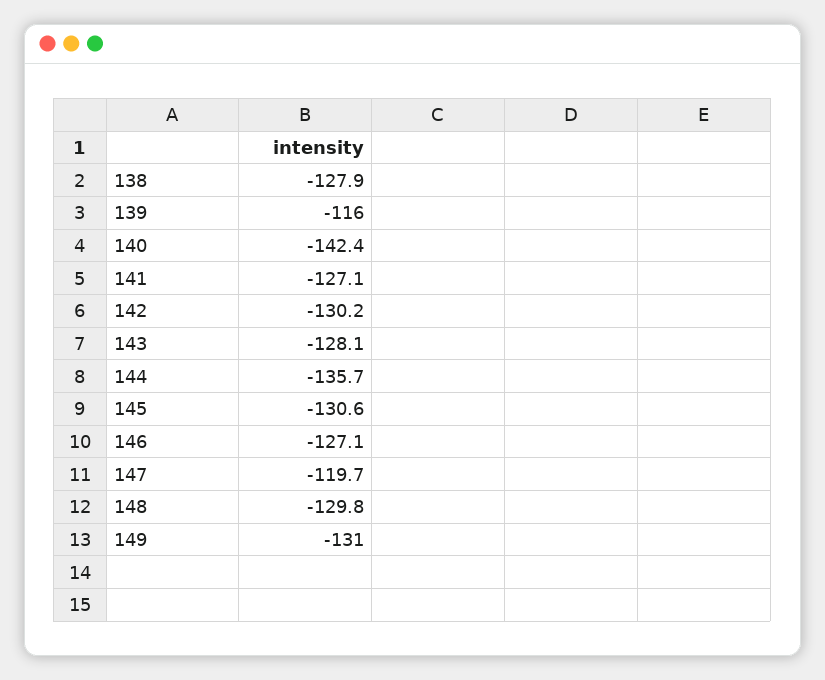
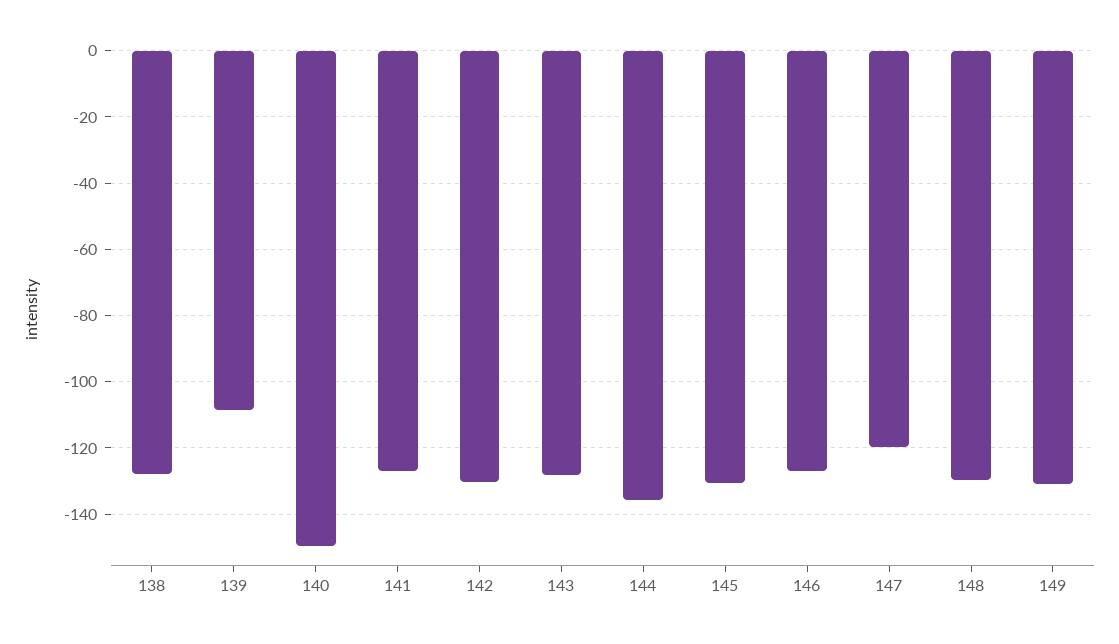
139: -116 -> -108
140: -142.4 -> -150

